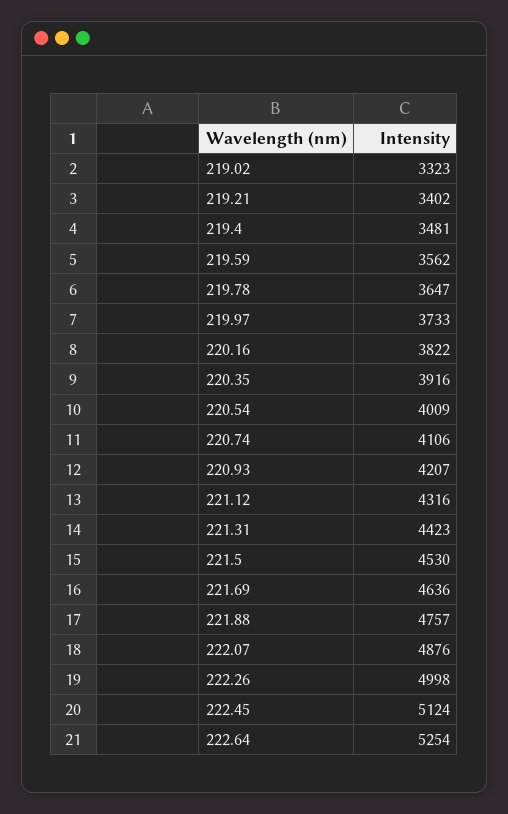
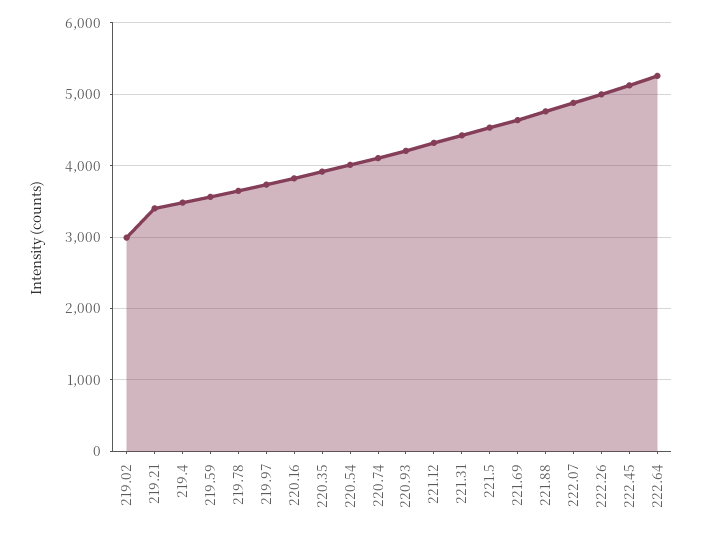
219.02: 3323 -> 3000

